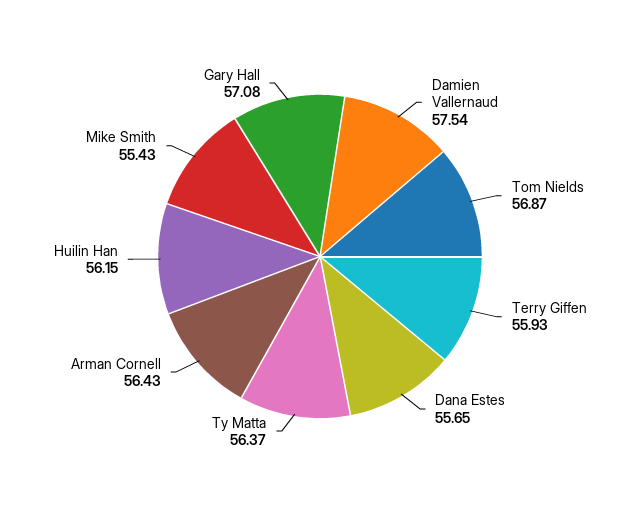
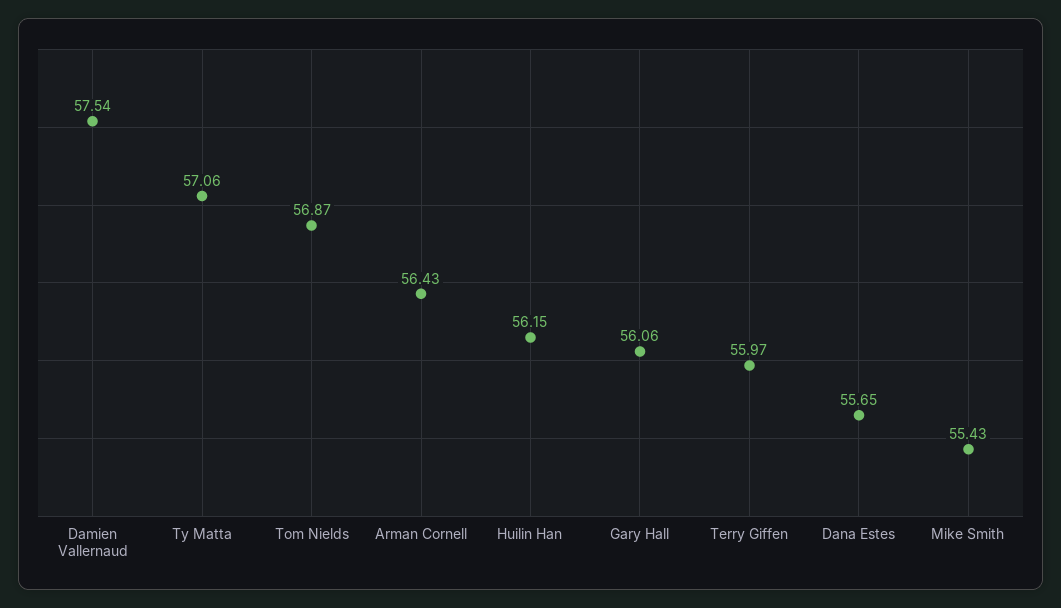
Terry Giffen: 55.93 -> 55.97
Ty Matta: 56.37 -> 57.06
Gary Hall: 57.08 -> 56.06

